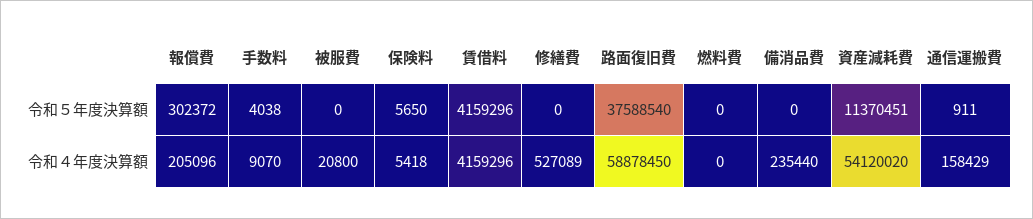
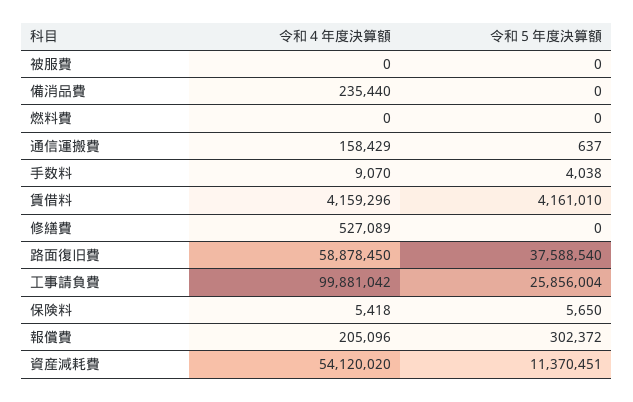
賃借料, 令和５年度決算額: 4159296 -> 4161010
通信運搬費, 令和５年度決算額: 911 -> 637
被服費, 令和４年度決算額: 20800 -> 0
工事請負費, 令和４年度決算額: none -> 99881042
工事請負費, 令和５年度決算額: none -> 25856004

